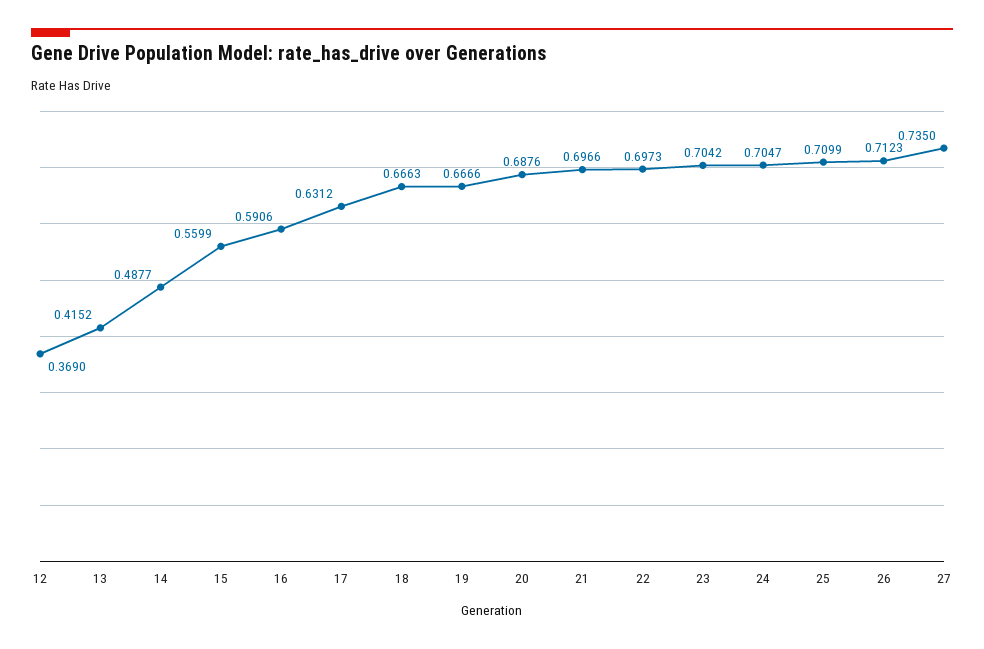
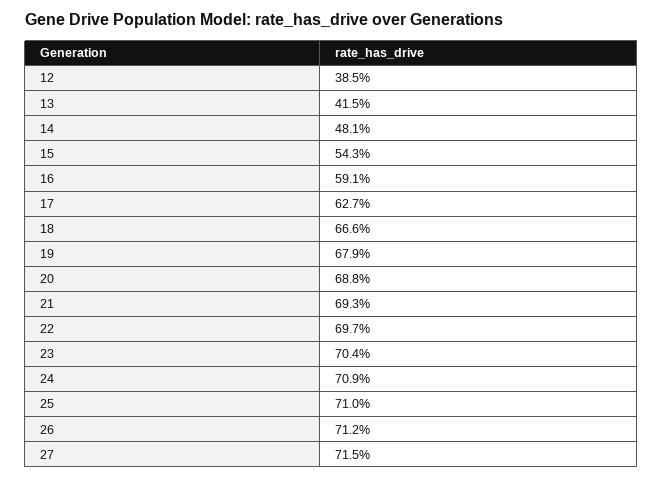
12: 0.369 -> 0.385
14: 0.4877 -> 0.481
15: 0.5599 -> 0.543
17: 0.6312 -> 0.627
19: 0.6666 -> 0.679
21: 0.6966 -> 0.693
24: 0.7047 -> 0.709
27: 0.735 -> 0.715

